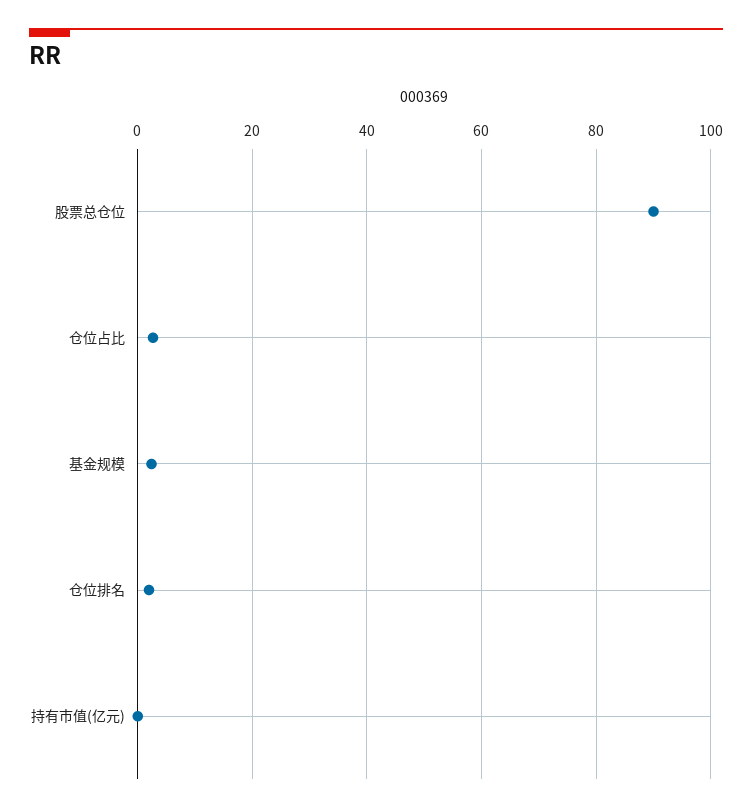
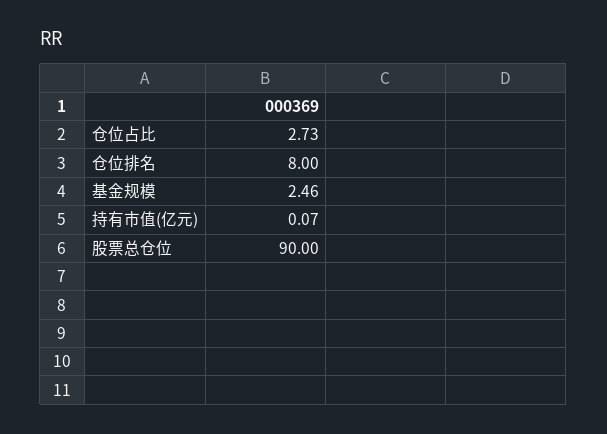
仓位排名: 2 -> 8

